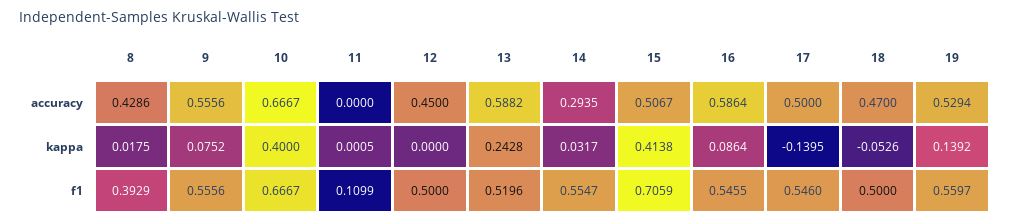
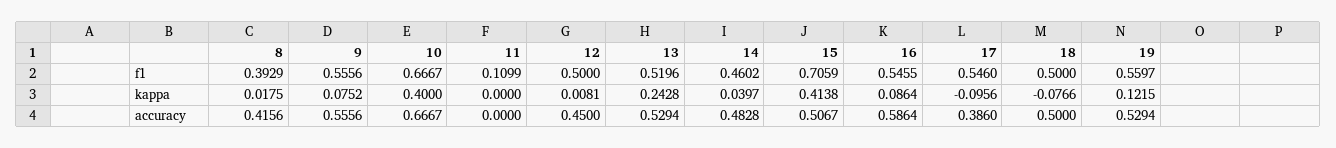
8, accuracy: 0.4286 -> 0.4156
13, accuracy: 0.5882 -> 0.5294
14, accuracy: 0.2935 -> 0.4828
17, accuracy: 0.5 -> 0.386
18, accuracy: 0.47 -> 0.5
11, kappa: 0.0005 -> 0
12, kappa: 0 -> 0.0081
14, kappa: 0.0317 -> 0.0397
17, kappa: -0.1395 -> -0.0956
18, kappa: -0.0526 -> -0.0766
19, kappa: 0.1392 -> 0.1215
14, f1: 0.5547 -> 0.4602

